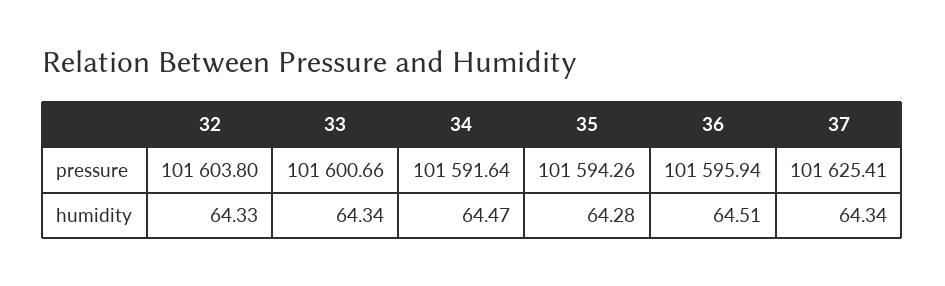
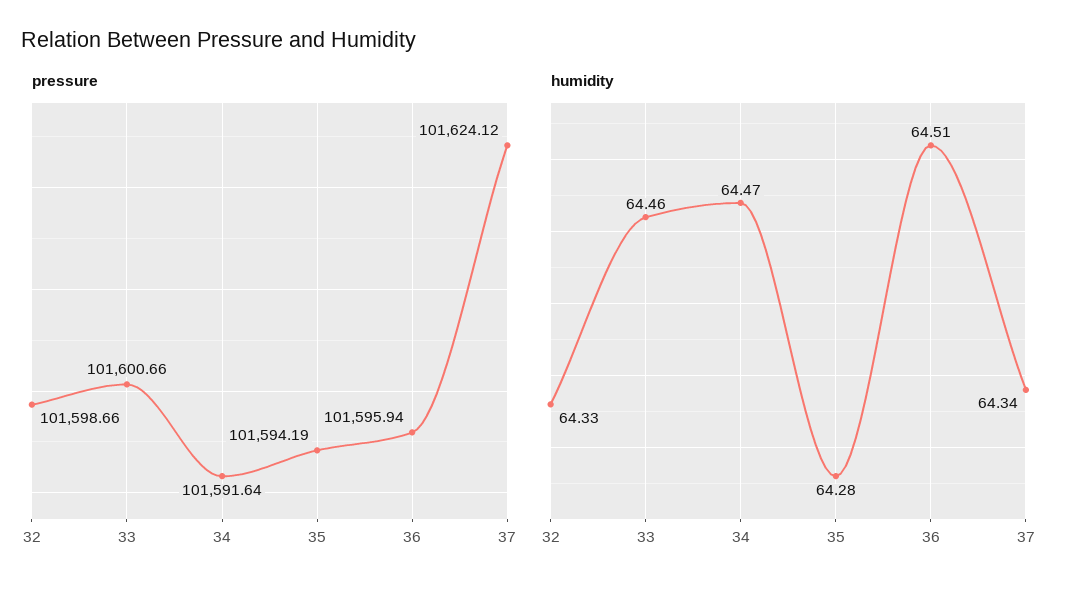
pressure, 32: 101603.8 -> 101598.66
pressure, 35: 101594.26 -> 101594.19
pressure, 37: 101625.41 -> 101624.12
humidity, 33: 64.34 -> 64.46

